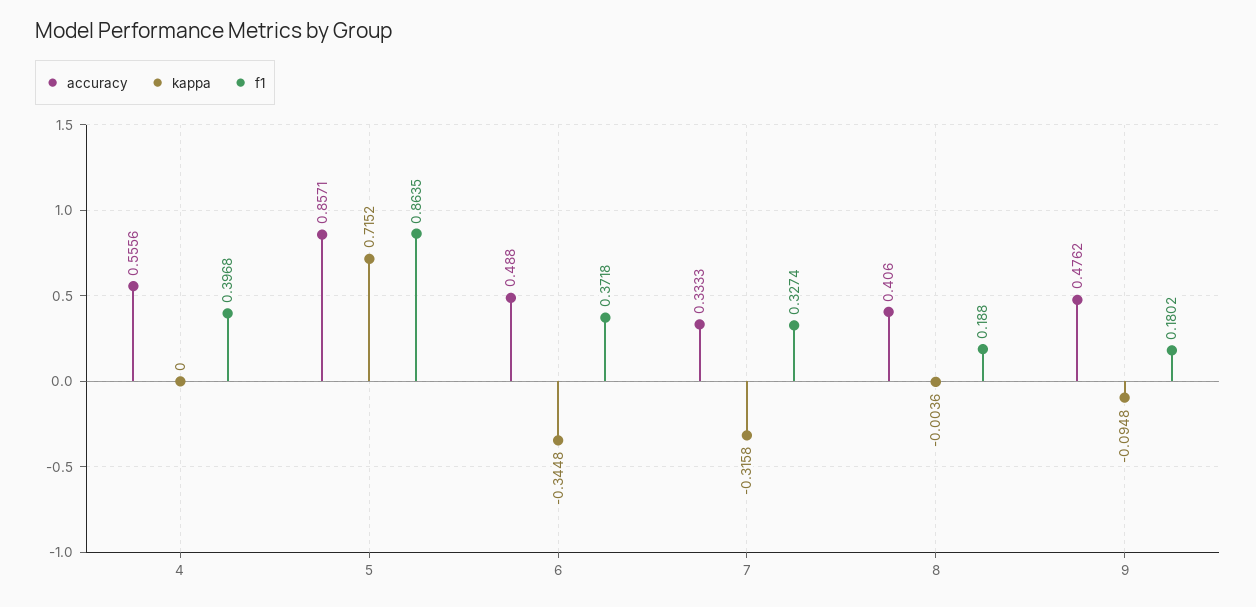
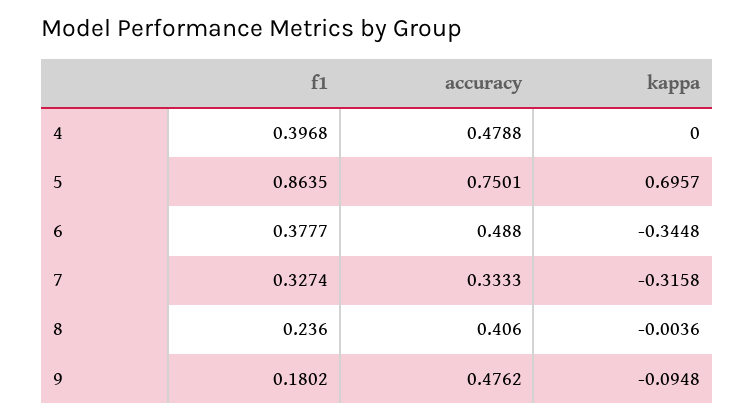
accuracy, 4: 0.5556 -> 0.4788
accuracy, 5: 0.8571 -> 0.7501
kappa, 5: 0.7152 -> 0.6957
f1, 6: 0.3718 -> 0.3777
f1, 8: 0.188 -> 0.236

